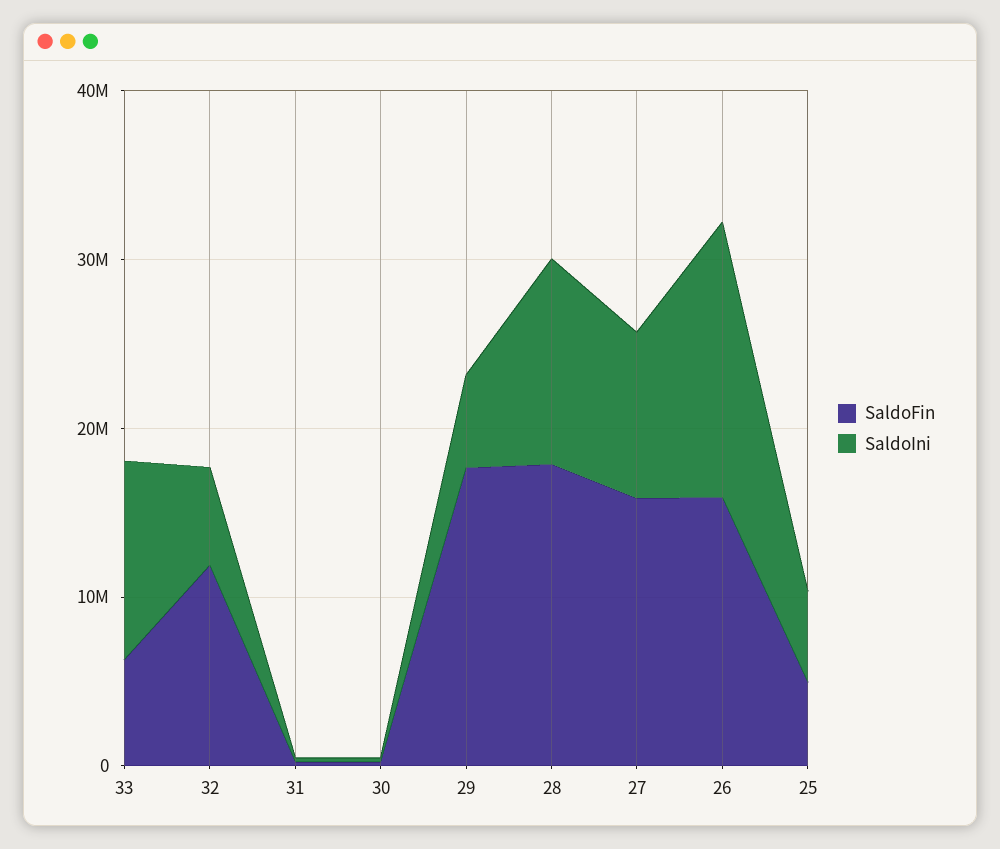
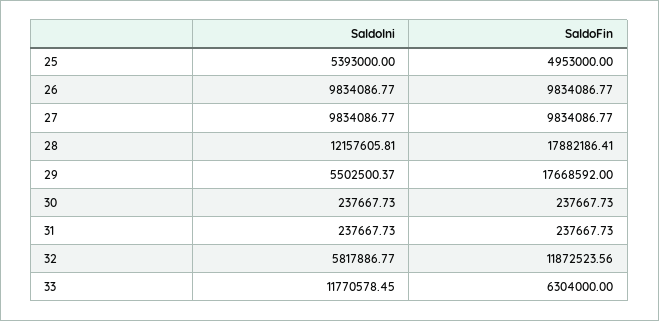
SaldoFin, 27: 16000000 -> 9834086.77
SaldoFin, 26: 16000000 -> 9834086.77
SaldoIni, 26: 16000000 -> 9834086.77

